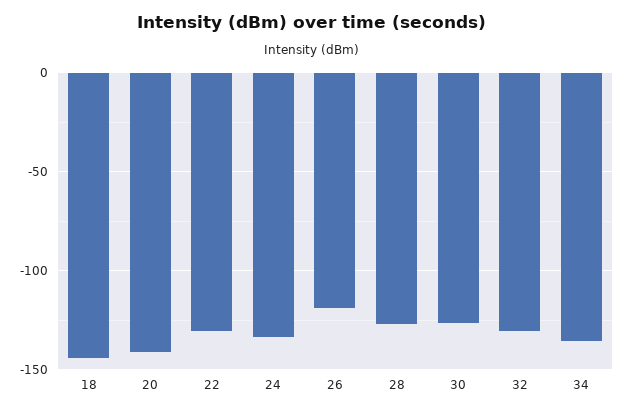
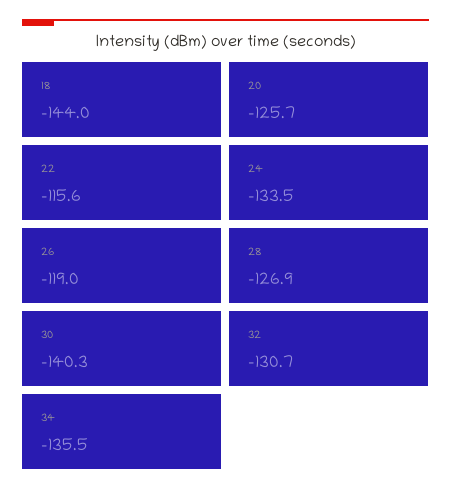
20: -140 -> -125.7
22: -130 -> -115.6
30: -125 -> -140.3

